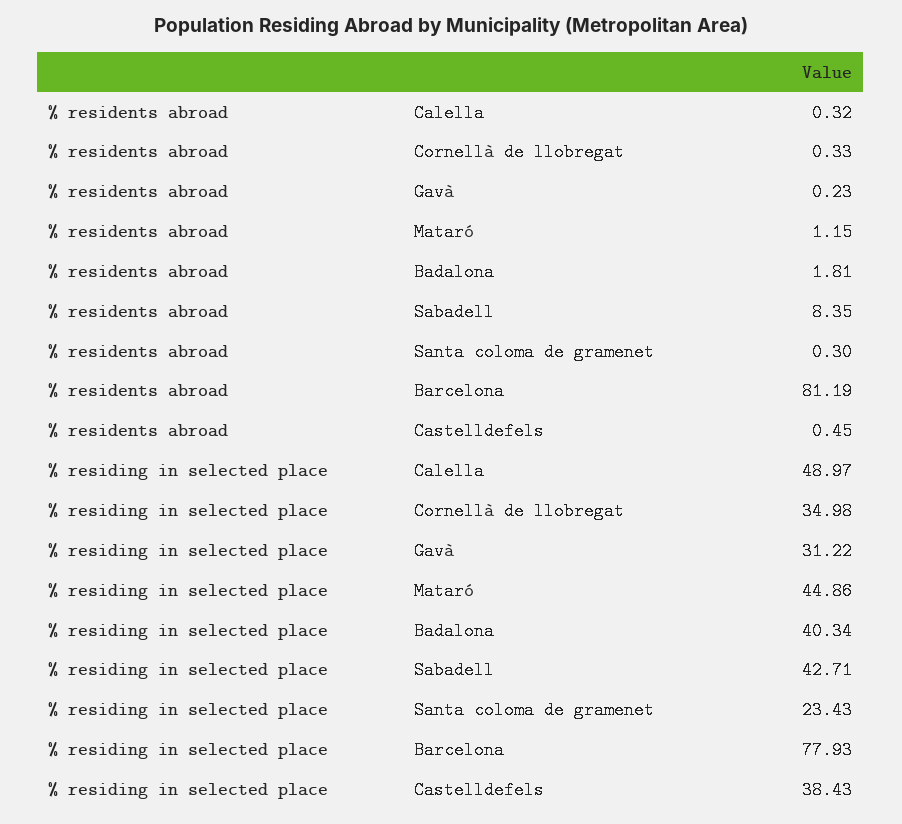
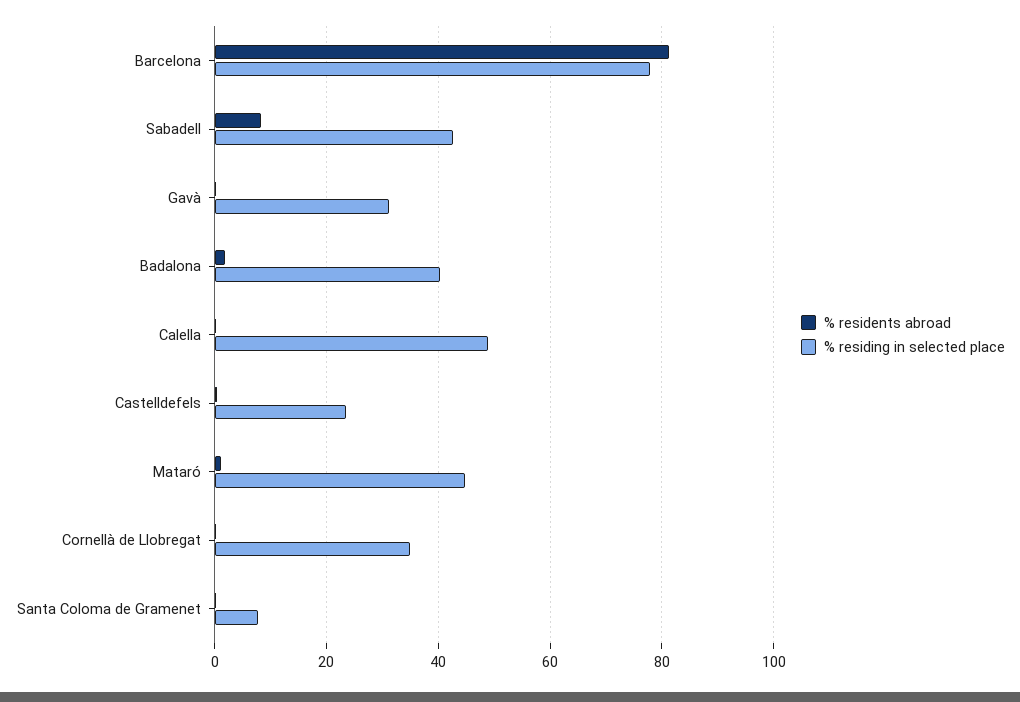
% residing in selected place, Santa coloma de gramenet: 23.43 -> 8
% residing in selected place, Castelldefels: 38.43 -> 24

